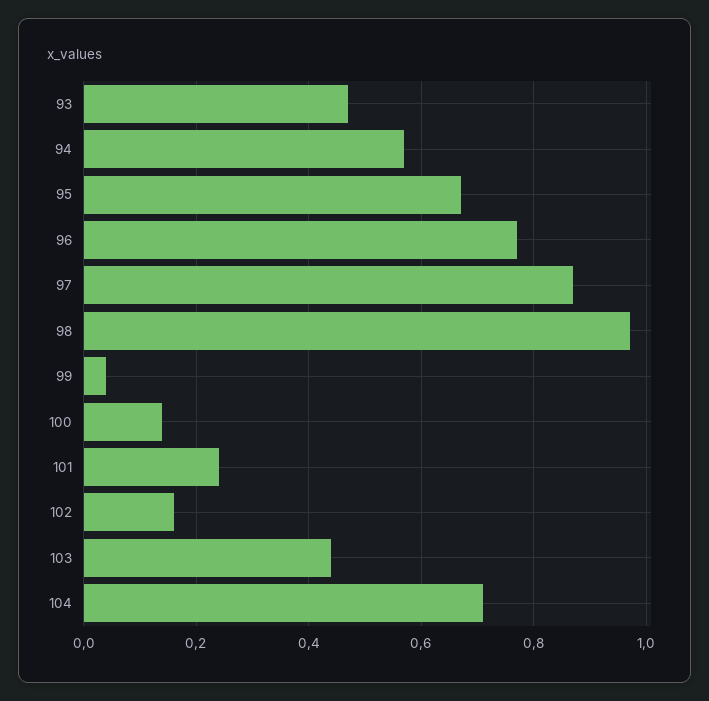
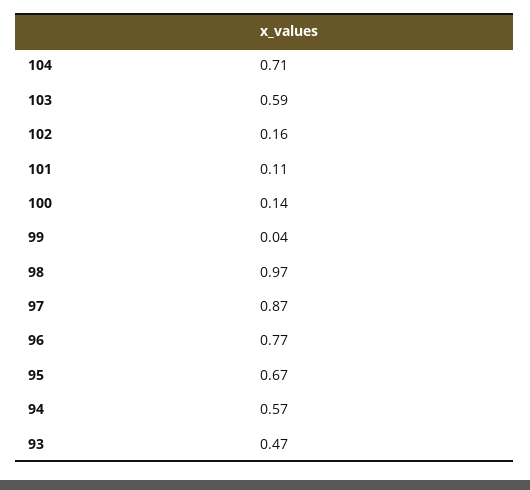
101: 0.25 -> 0.11
103: 0.45 -> 0.59

